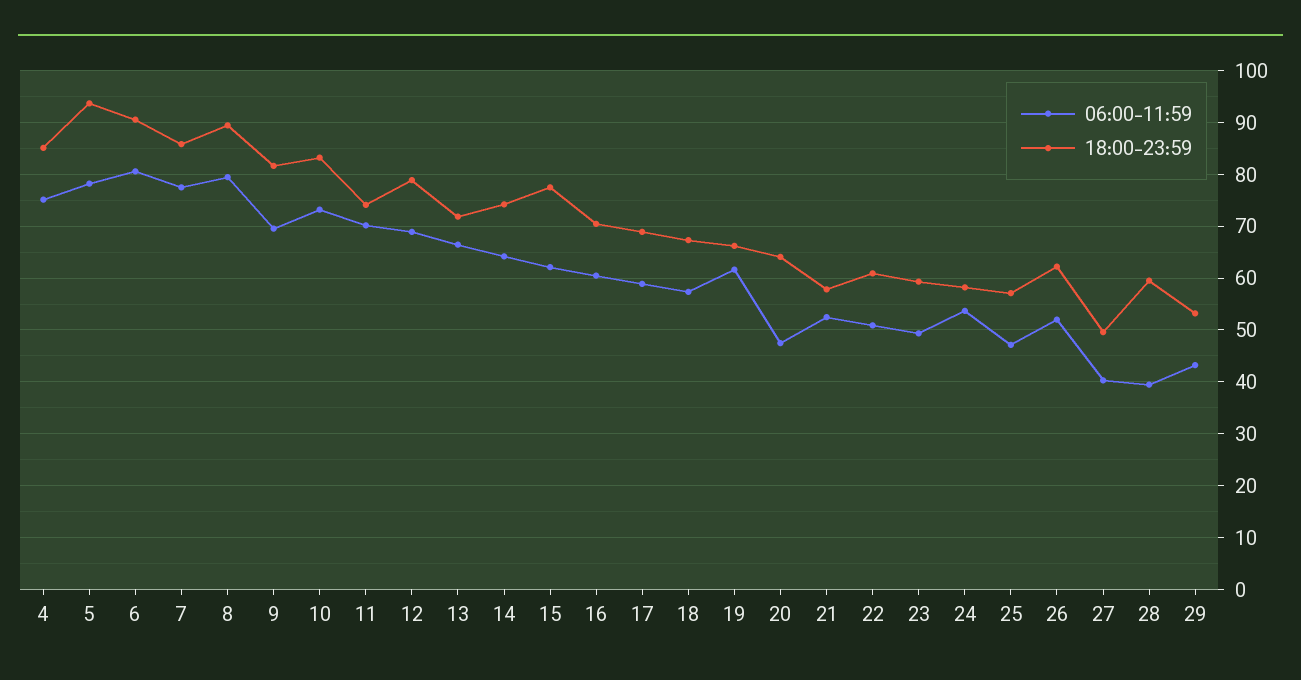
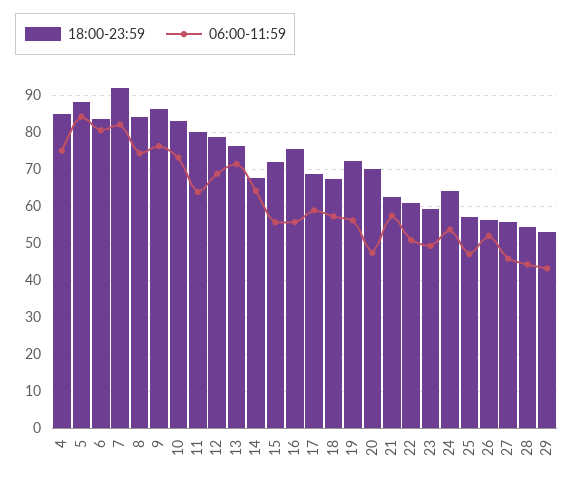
06:00-11:59, 5: 78 -> 84
18:00-23:59, 5: 94 -> 88
18:00-23:59, 6: 90 -> 84
06:00-11:59, 7: 78 -> 82
18:00-23:59, 7: 86 -> 92
06:00-11:59, 8: 80 -> 74
18:00-23:59, 8: 90 -> 84
06:00-11:59, 9: 70 -> 76
18:00-23:59, 9: 82 -> 86
06:00-11:59, 11: 70 -> 64
18:00-23:59, 11: 74 -> 80
06:00-11:59, 13: 66 -> 72
18:00-23:59, 13: 72 -> 76
18:00-23:59, 14: 74 -> 68
06:00-11:59, 15: 62 -> 56
18:00-23:59, 15: 78 -> 72
06:00-11:59, 16: 60 -> 56
18:00-23:59, 16: 70 -> 76
06:00-11:59, 19: 62 -> 56
18:00-23:59, 19: 66 -> 72
18:00-23:59, 20: 64 -> 70
06:00-11:59, 21: 52 -> 58
18:00-23:59, 21: 58 -> 62
18:00-23:59, 24: 58 -> 64
18:00-23:59, 26: 62 -> 56
06:00-11:59, 27: 40 -> 46
18:00-23:59, 27: 50 -> 56
06:00-11:59, 28: 40 -> 44
18:00-23:59, 28: 60 -> 54

